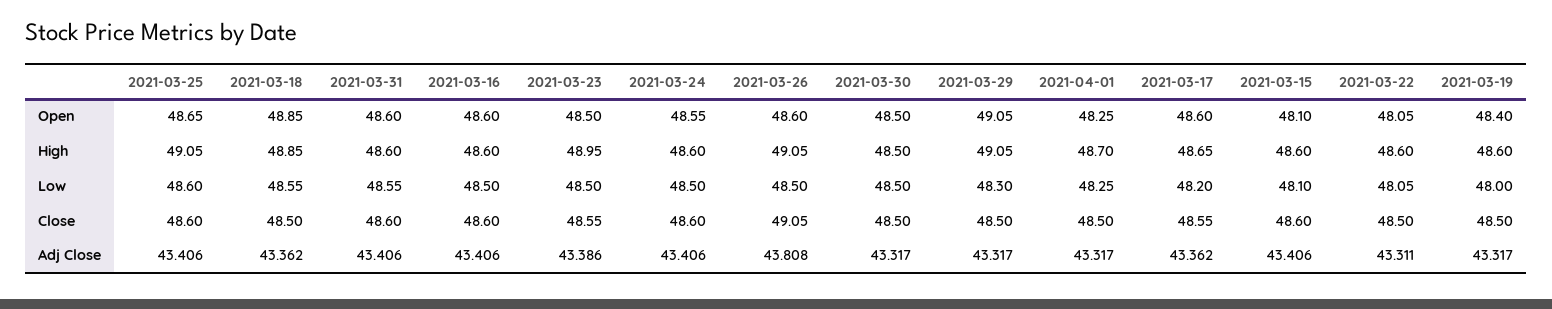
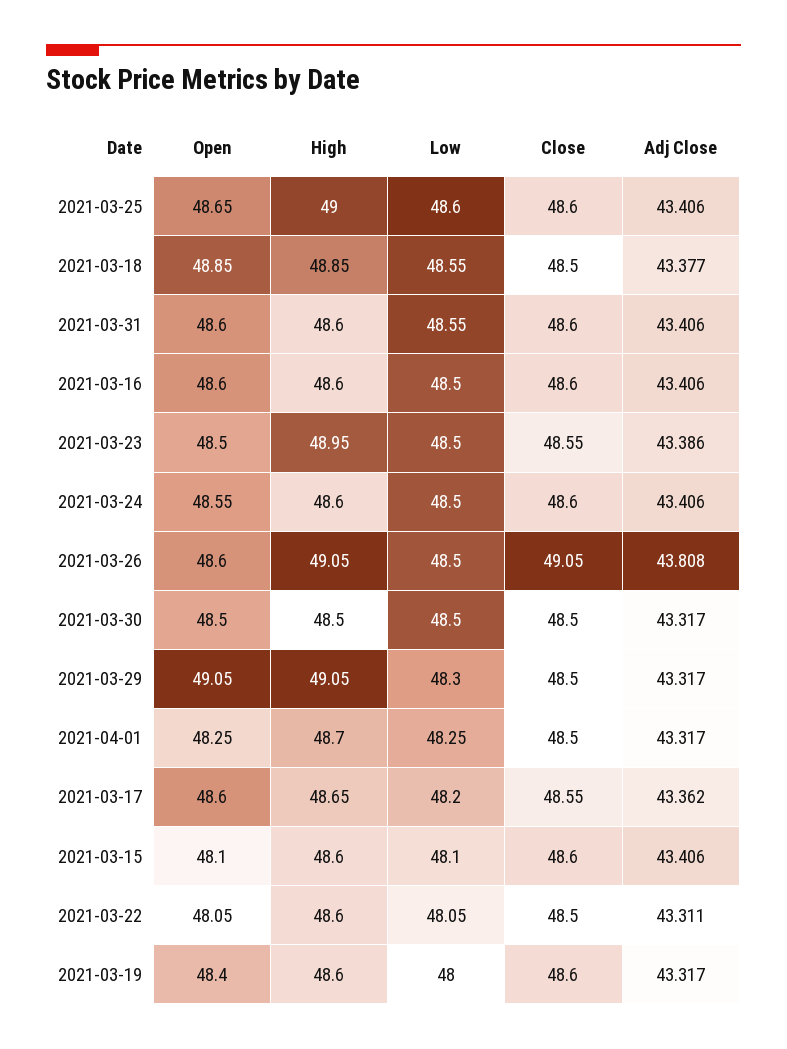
2021-03-25, High: 49.05 -> 49
2021-03-19, Close: 48.5 -> 48.6
2021-03-18, Adj Close: 43.362 -> 43.377

